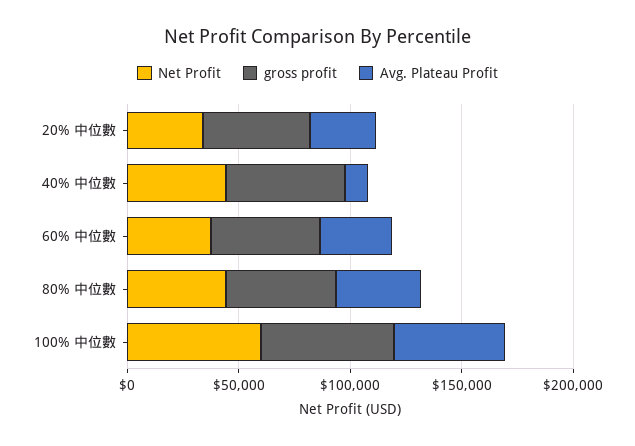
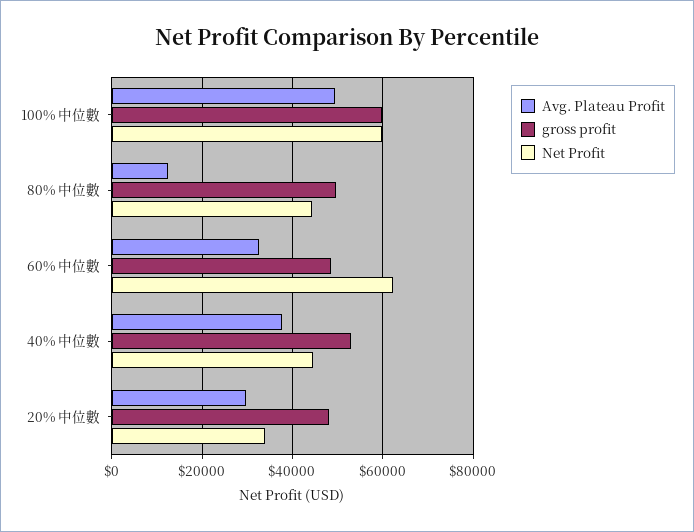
Avg. Plateau Profit, 40% 中位數: 10000 -> 38000
Net Profit, 60% 中位數: 40000 -> 62000
Avg. Plateau Profit, 80% 中位數: 40000 -> 12000

